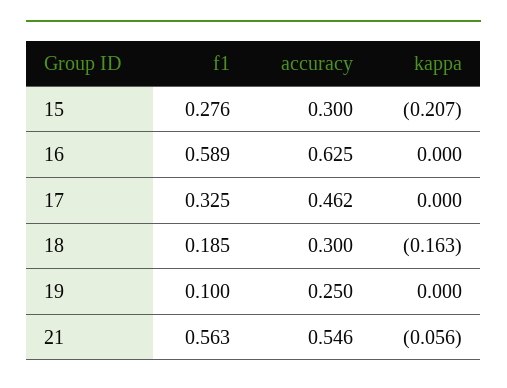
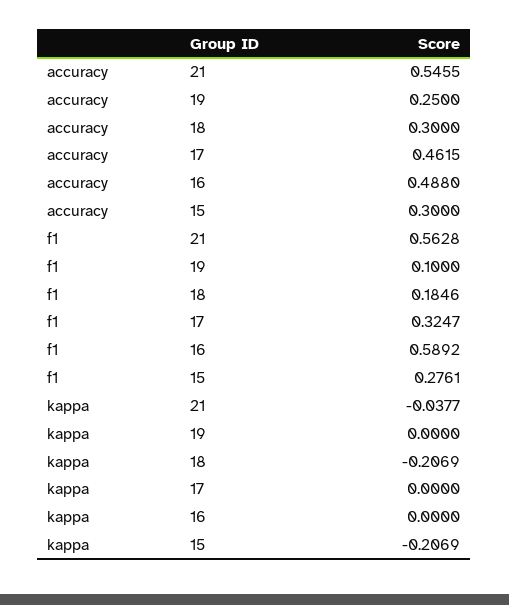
accuracy, 16: 0.625 -> 0.488
kappa, 18: -0.163 -> -0.2069
kappa, 21: -0.056 -> -0.0377

